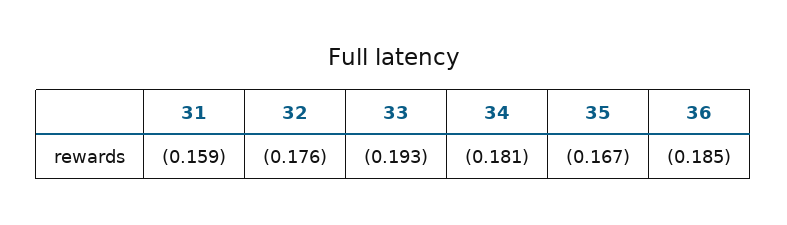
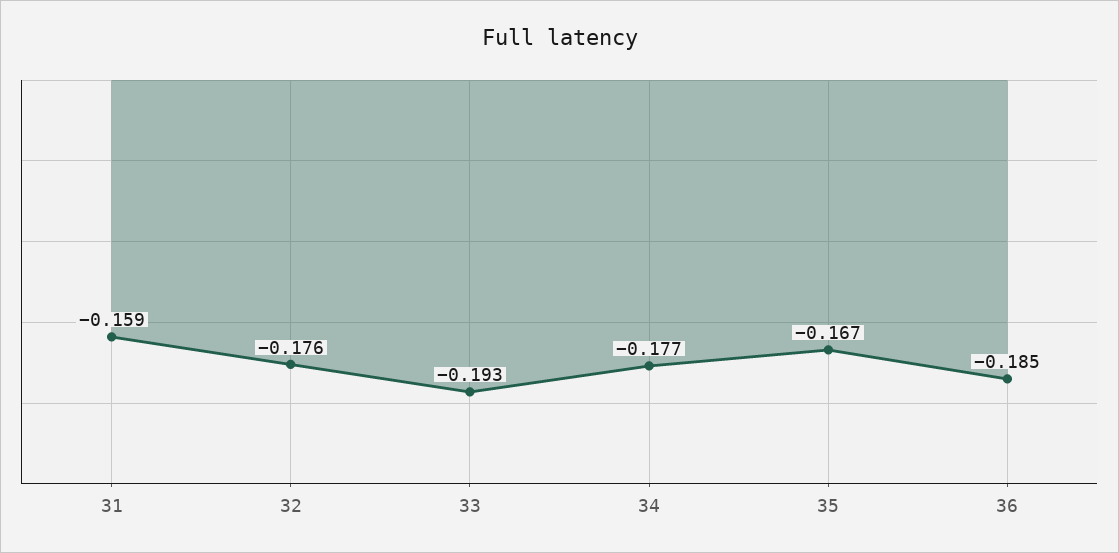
34: -0.181 -> -0.177

